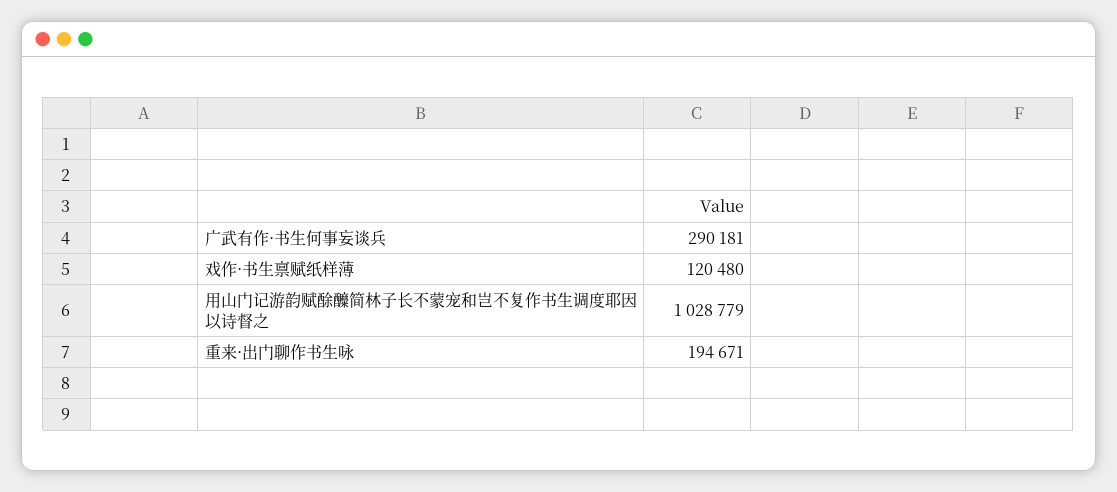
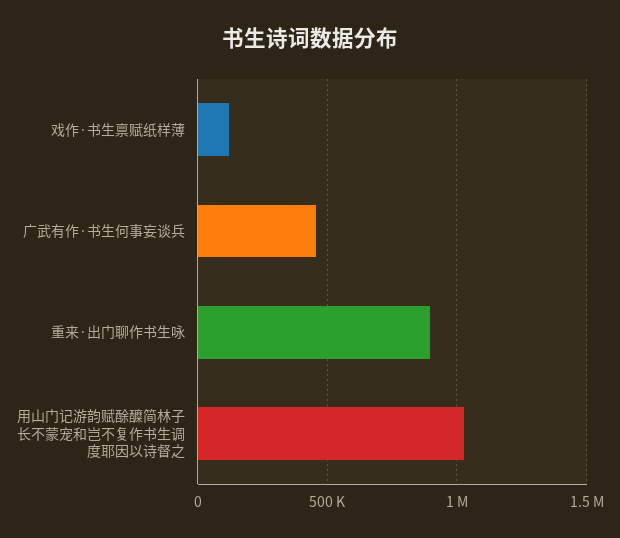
广武有作·书生何事妄谈兵: 290181 -> 450000
重来·出门聊作书生咏: 194671 -> 900000

